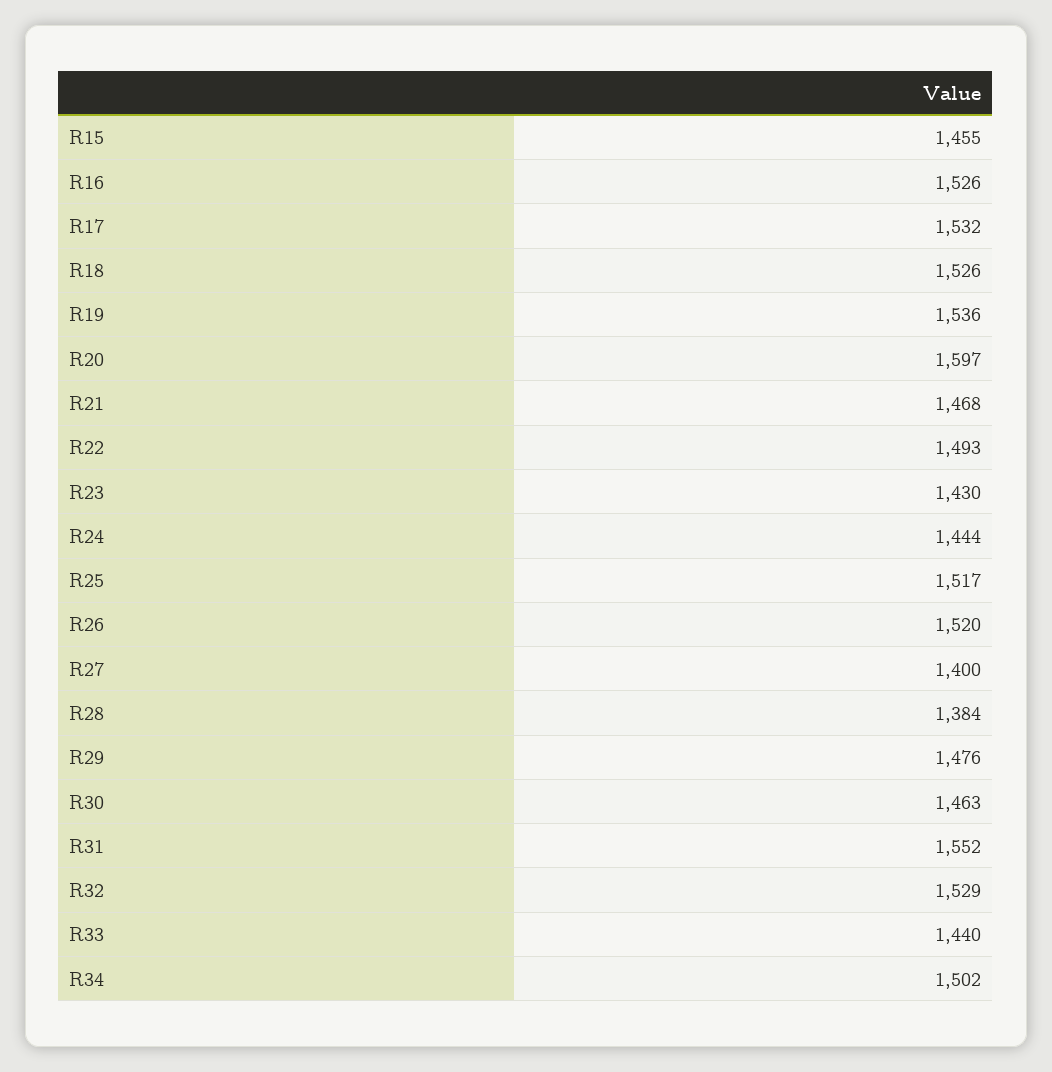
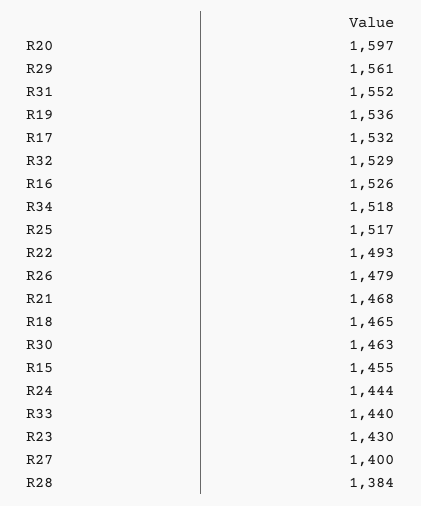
R18: 1526 -> 1465
R26: 1520 -> 1479
R29: 1476 -> 1561
R34: 1502 -> 1518

